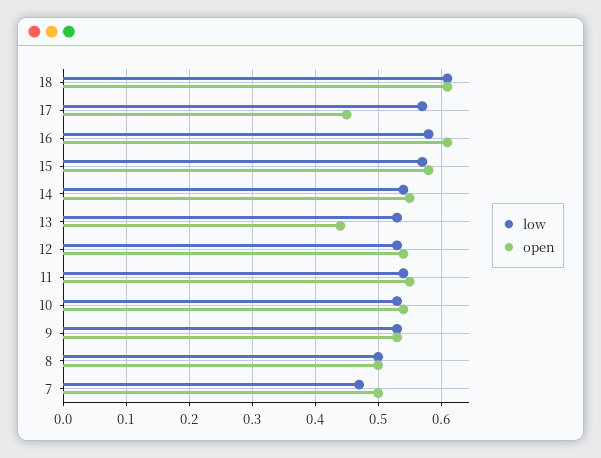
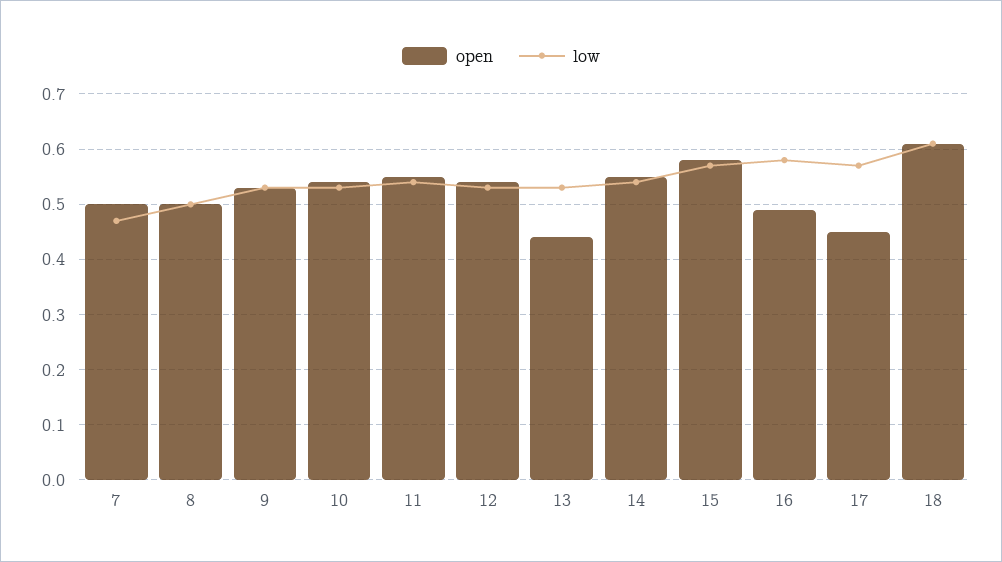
open, 16: 0.61 -> 0.5

